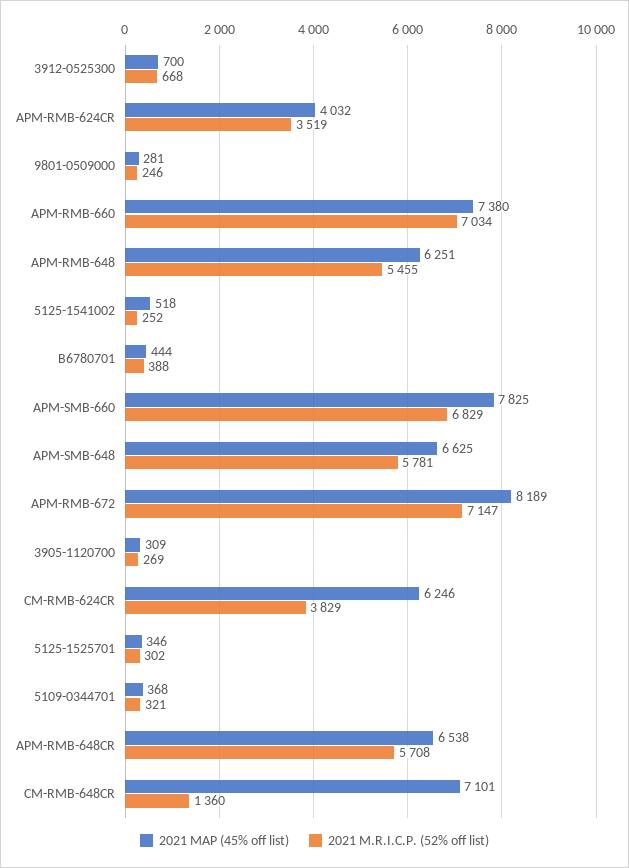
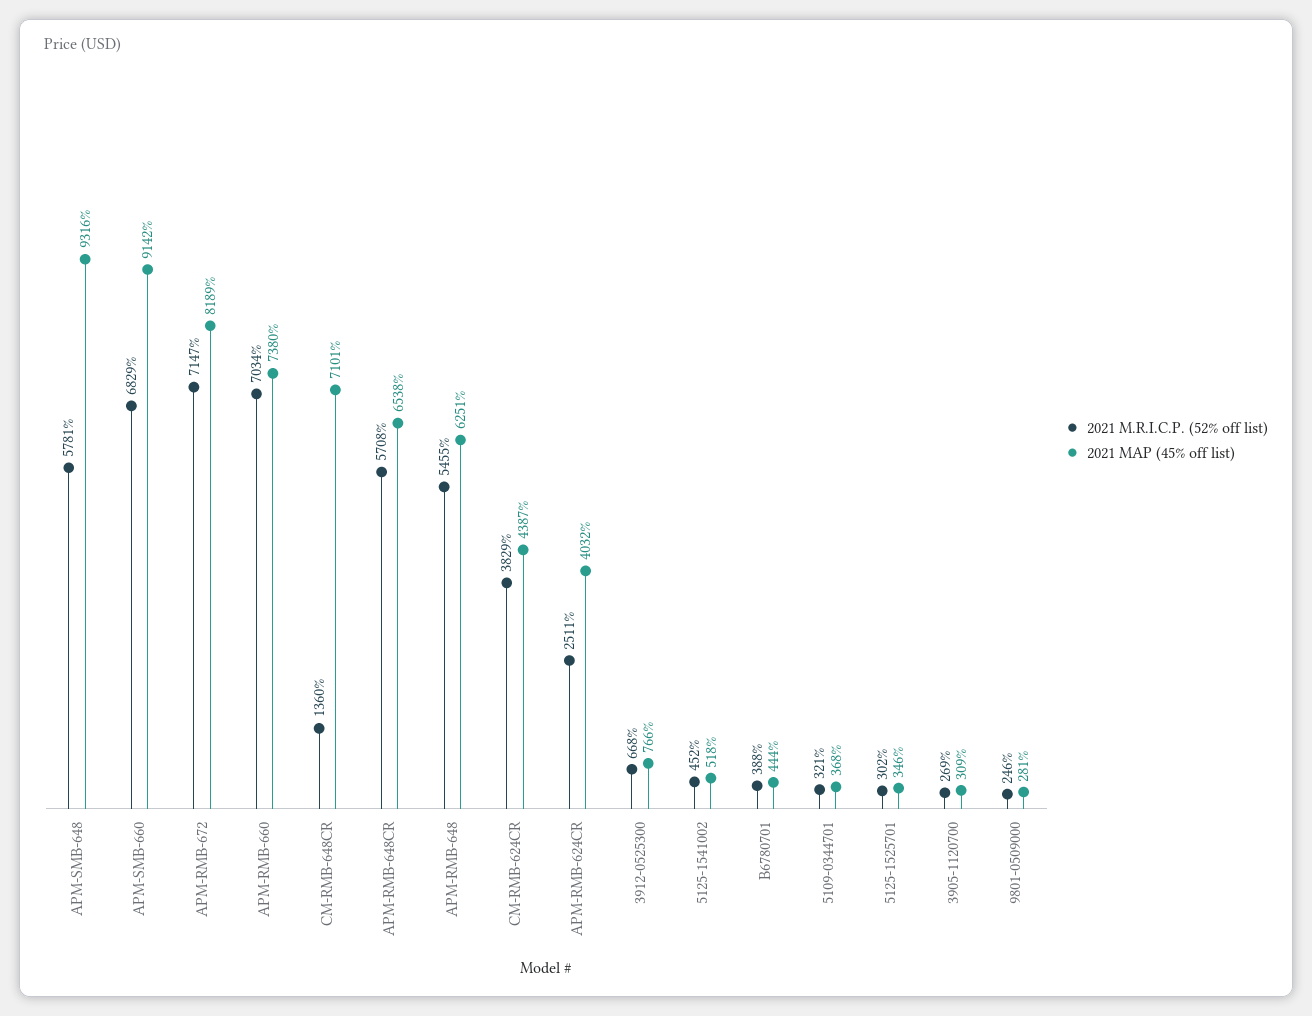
2021 MAP (45% off list), 3912-0525300: 700 -> 766
2021 M.R.I.C.P. (52% off list), APM-RMB-624CR: 3519 -> 2511
2021 M.R.I.C.P. (52% off list), 5125-1541002: 252 -> 452
2021 MAP (45% off list), APM-SMB-660: 7825 -> 9142
2021 MAP (45% off list), APM-SMB-648: 6625 -> 9316
2021 MAP (45% off list), CM-RMB-624CR: 6246 -> 4387

